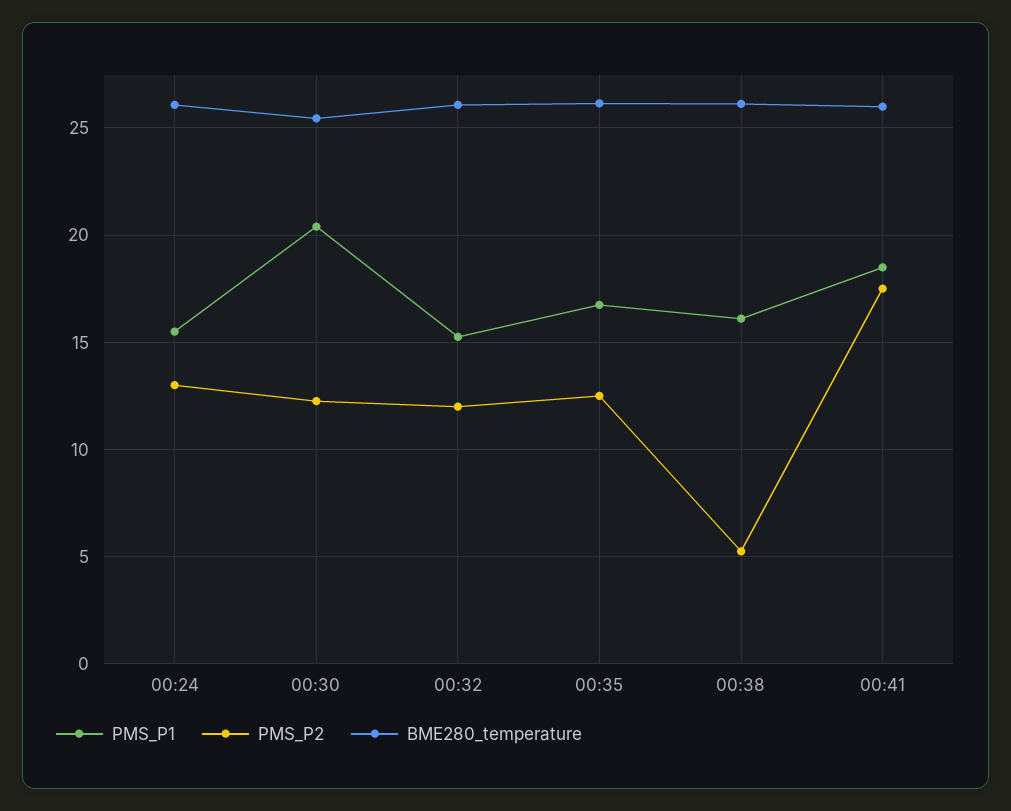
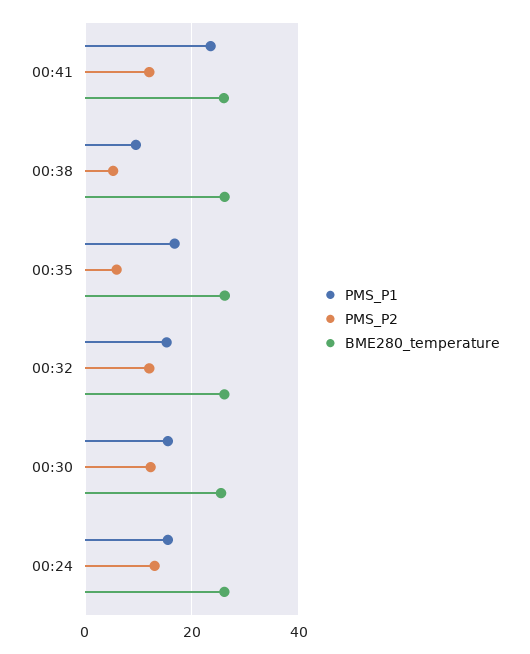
PMS_P1, 00:30: 20.5 -> 16
PMS_P2, 00:35: 12.5 -> 6
PMS_P1, 00:38: 16 -> 10
PMS_P1, 00:41: 18.5 -> 24
PMS_P2, 00:41: 17.5 -> 12

